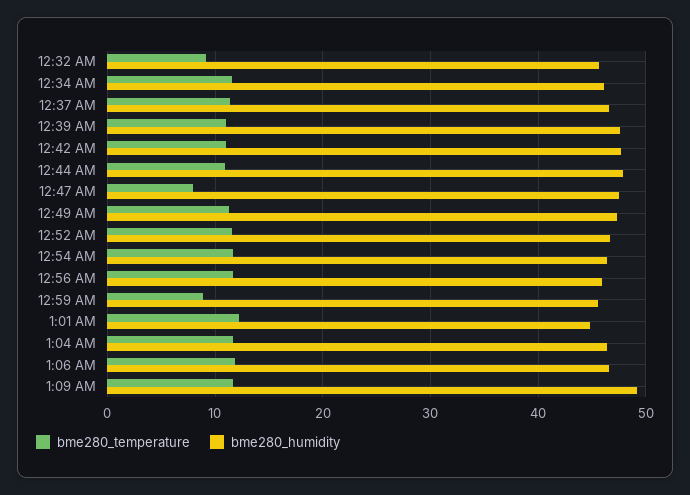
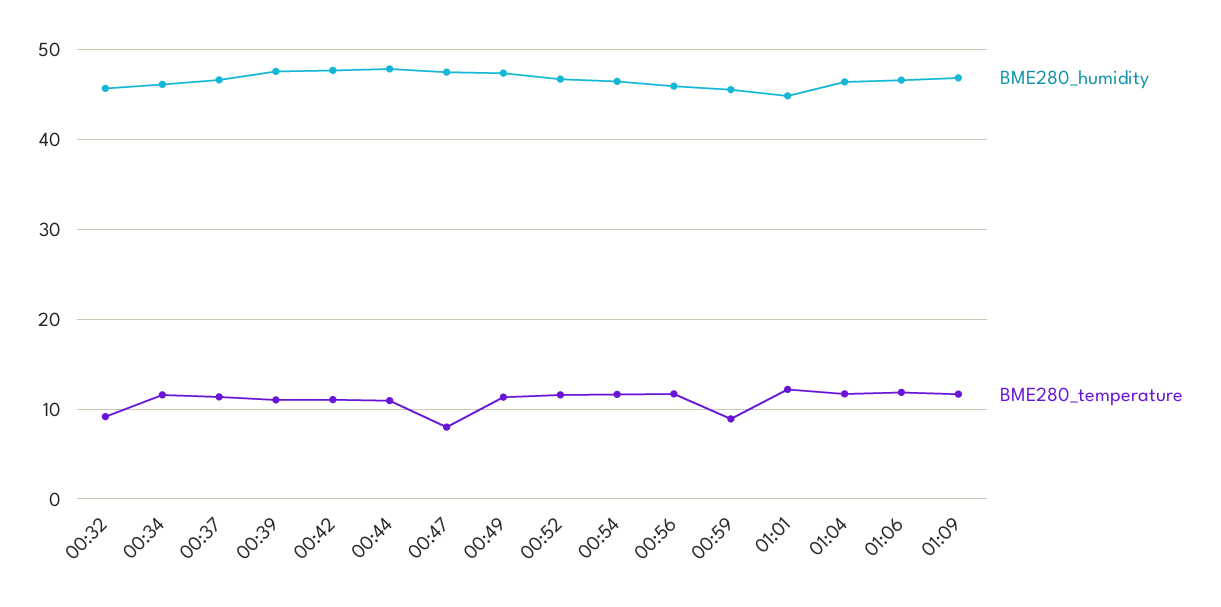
bme280_humidity, 1:09 AM: 49 -> 47

